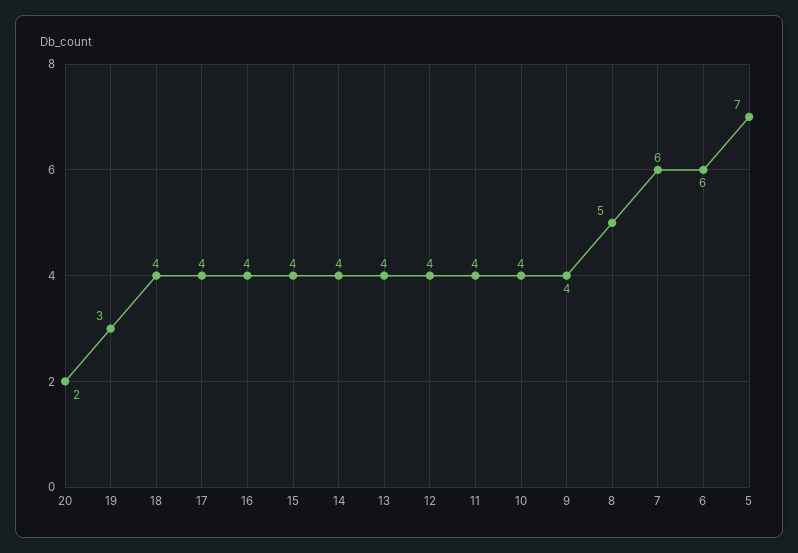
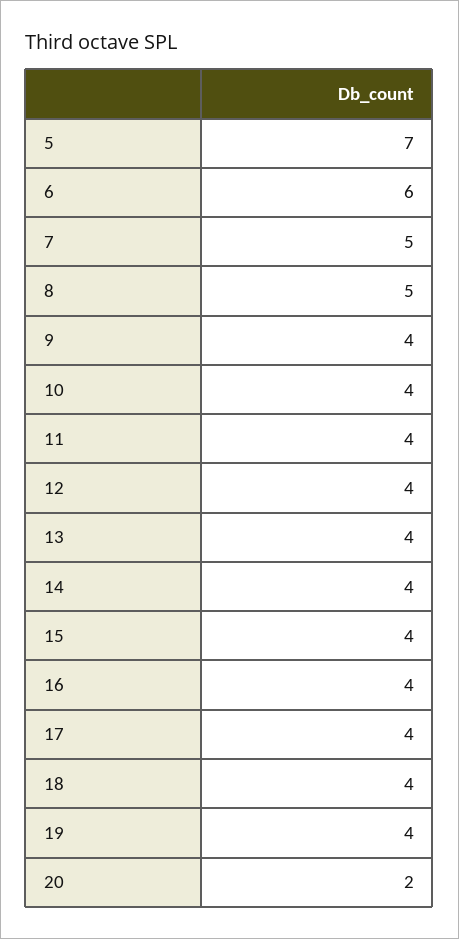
19: 3 -> 4
7: 6 -> 5

